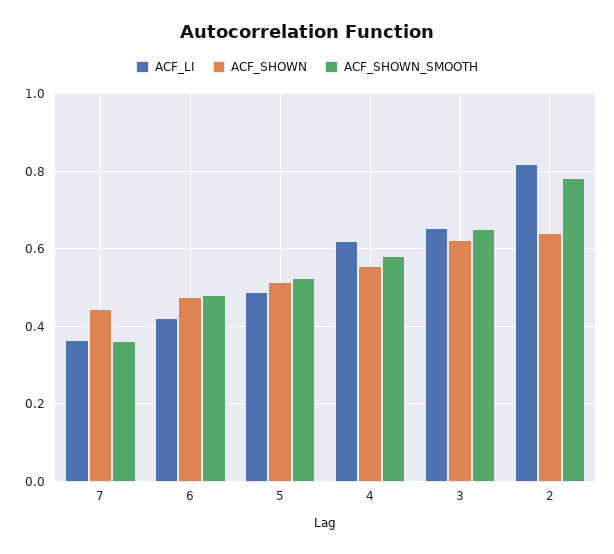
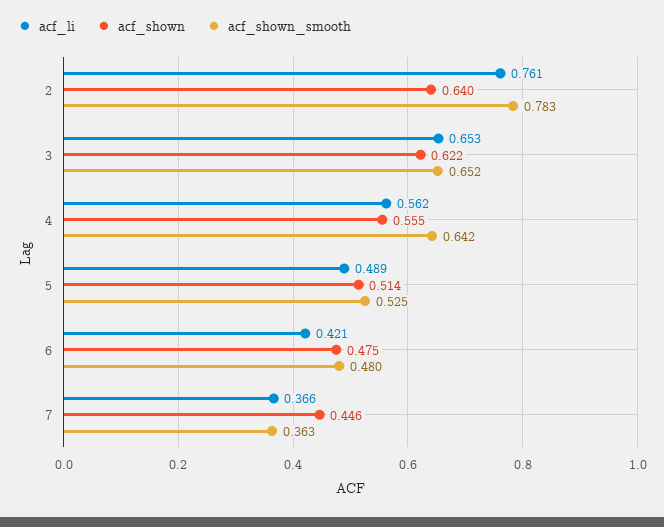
ACF_LI, 4: 0.62 -> 0.562
ACF_SHOWN_SMOOTH, 4: 0.58 -> 0.642
ACF_LI, 2: 0.82 -> 0.761

